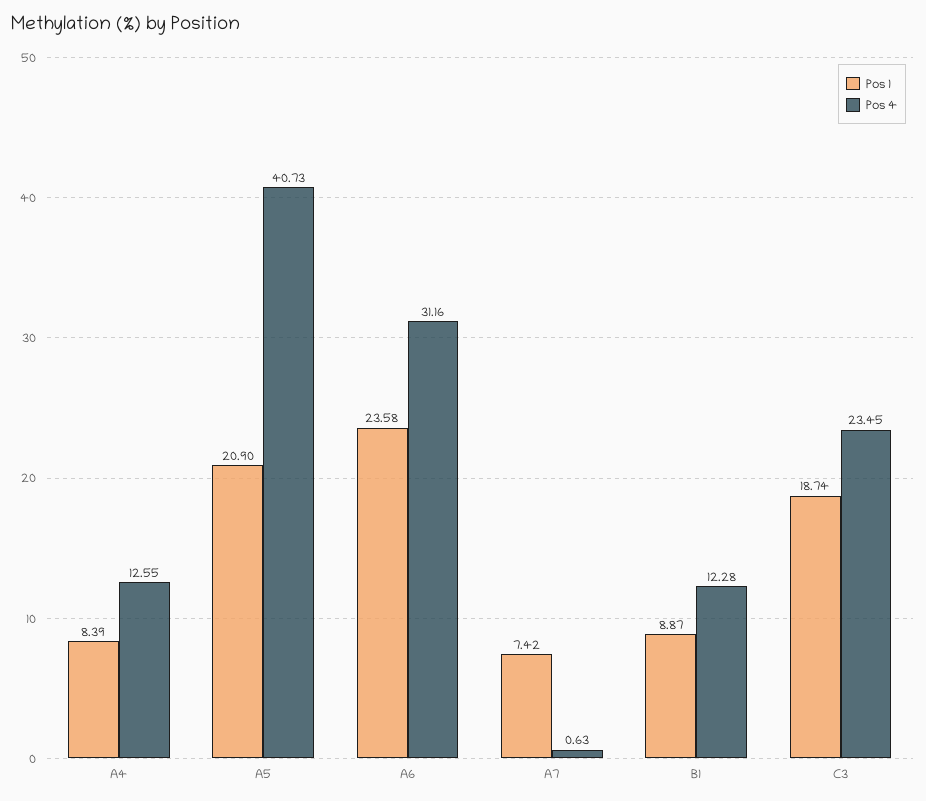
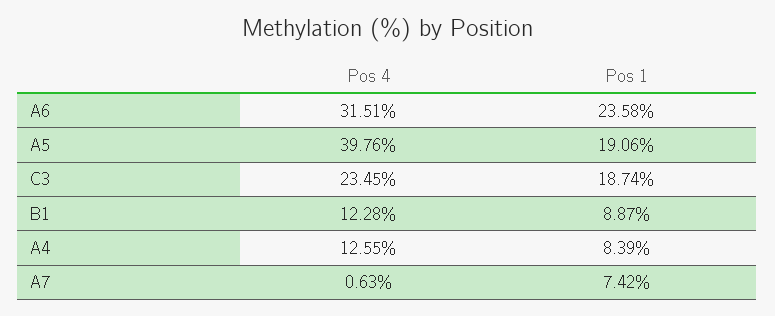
Pos 1, A5: 20.9 -> 19.06
Pos 4, A5: 40.73 -> 39.76
Pos 4, A6: 31.16 -> 31.51

